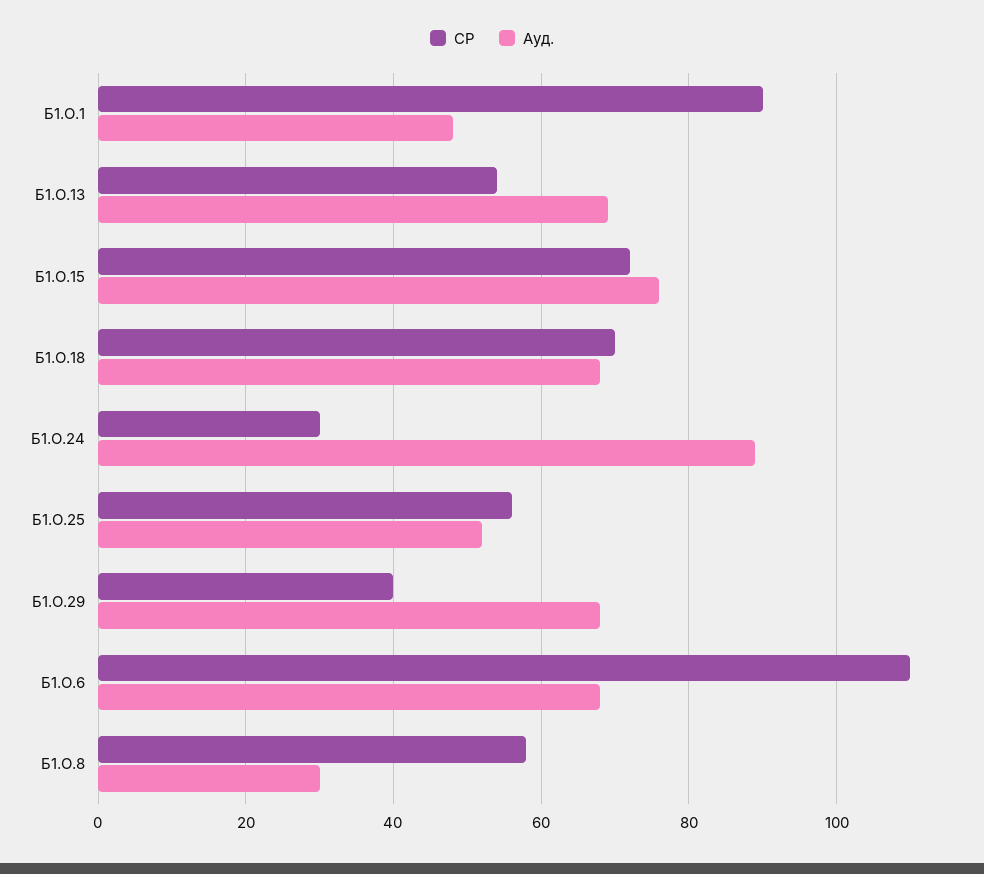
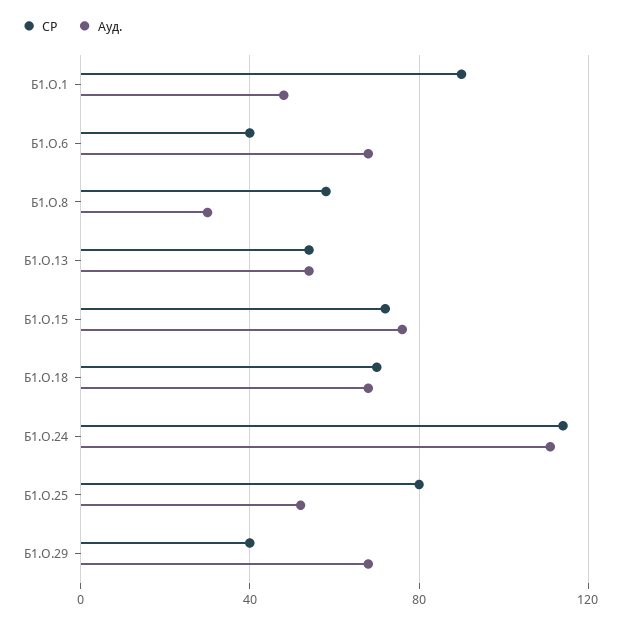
Ауд., Б1.О.13: 70 -> 55
СР, Б1.О.24: 30 -> 115
Ауд., Б1.О.24: 90 -> 110
СР, Б1.О.25: 55 -> 80
СР, Б1.О.6: 110 -> 40

